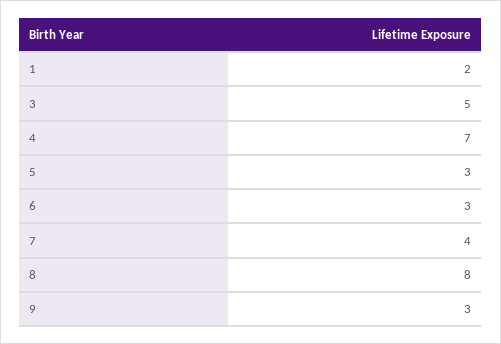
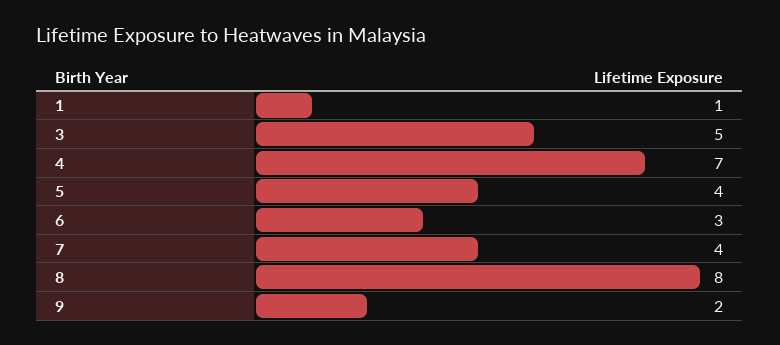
1: 2 -> 1
5: 3 -> 4
9: 3 -> 2

